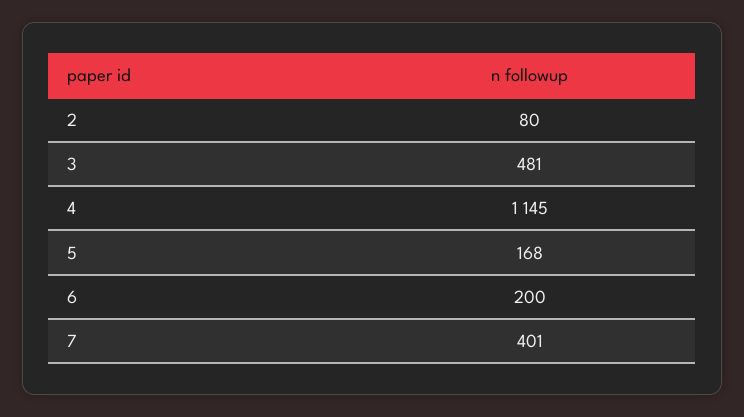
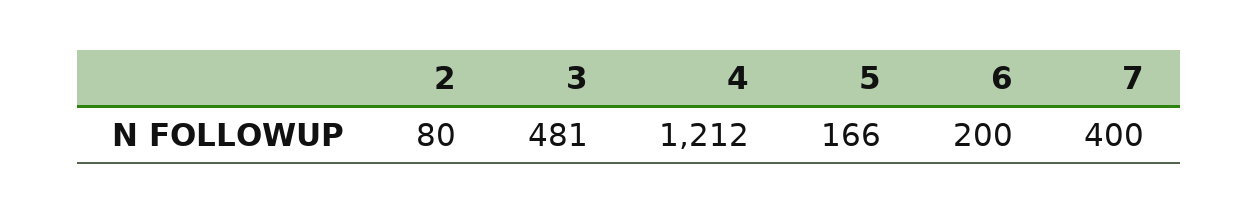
4: 1145 -> 1212
5: 168 -> 166
7: 401 -> 400

